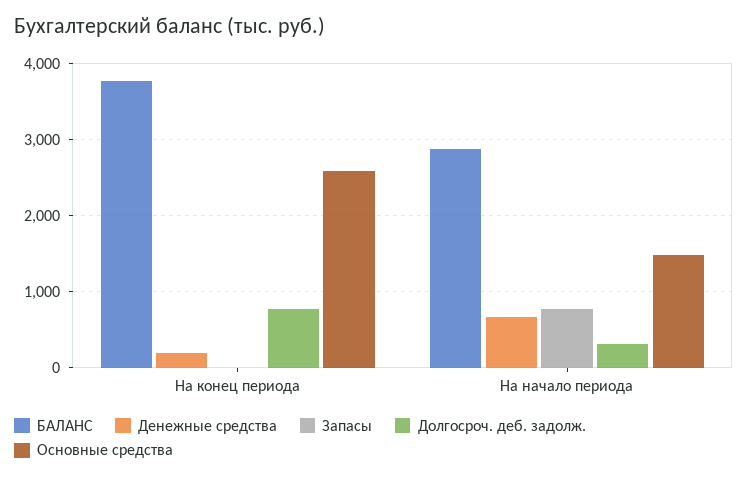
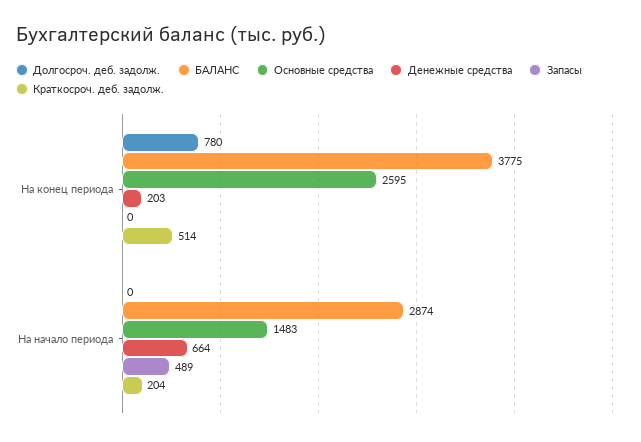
Запасы, На начало периода: 800 -> 489
Долгосроч. деб. задолж., На начало периода: 300 -> 0
Краткосроч. деб. задолж., На конец периода: none -> 514
Краткосроч. деб. задолж., На начало периода: none -> 204

